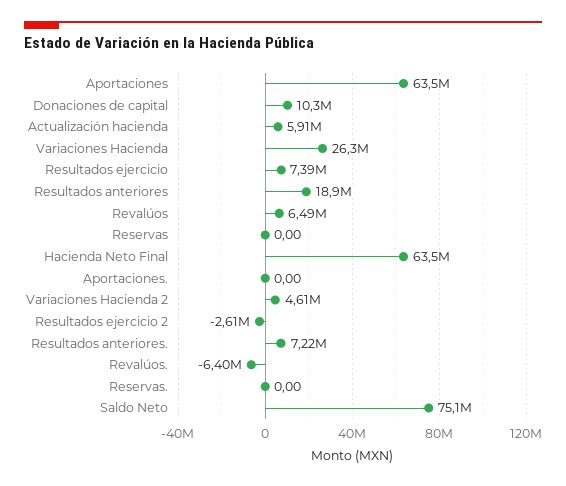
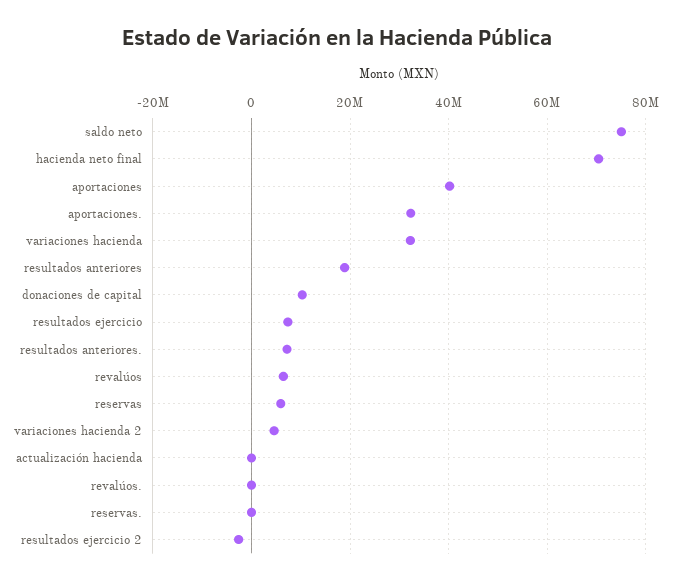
Aportaciones: 63500000 -> 40000000
Actualización hacienda: 5910000 -> 0
Variaciones Hacienda: 26300000 -> 32000000
Reservas: 0 -> 6000000
Hacienda Neto Final: 63500000 -> 70000000
Aportaciones.: 0 -> 32000000
Revalúos.: -6400000 -> 0

